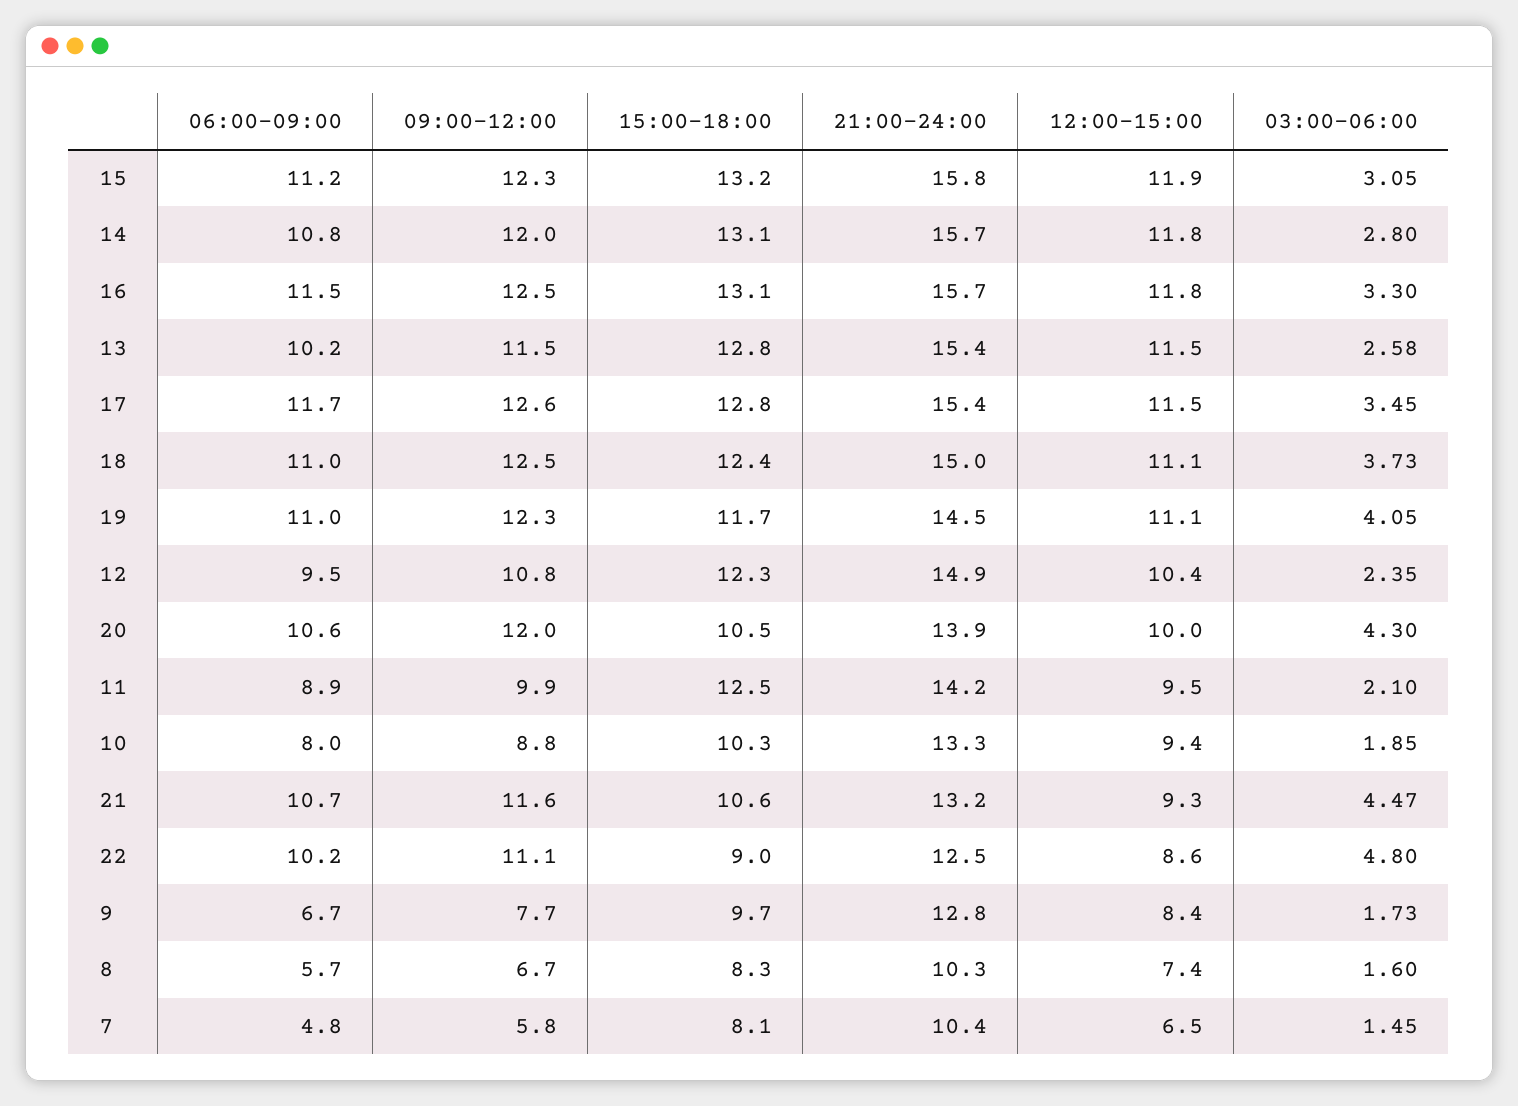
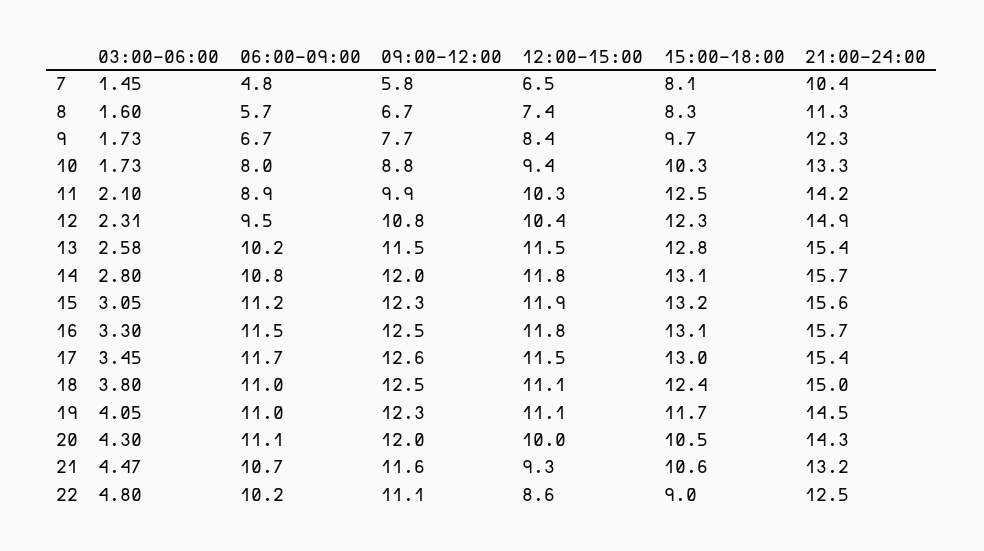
21:00-24:00, 15: 15.8 -> 15.6
15:00-18:00, 17: 12.8 -> 13
03:00-06:00, 18: 3.73 -> 3.8
03:00-06:00, 12: 2.35 -> 2.31
06:00-09:00, 20: 10.6 -> 11.1
21:00-24:00, 20: 13.9 -> 14.3
12:00-15:00, 11: 9.5 -> 10.3
03:00-06:00, 10: 1.85 -> 1.73
21:00-24:00, 9: 12.8 -> 12.3
21:00-24:00, 8: 10.3 -> 11.3

